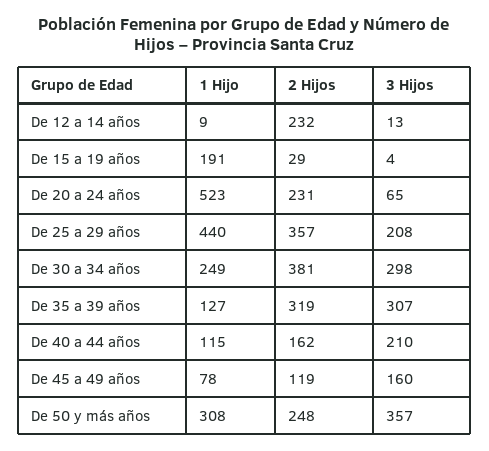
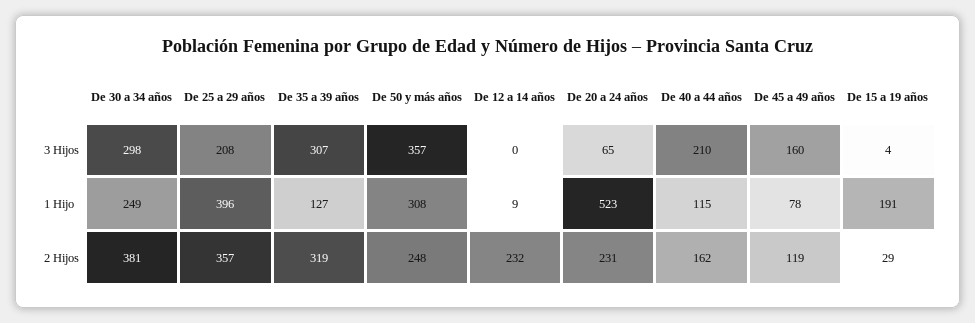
3 Hijos, De 12 a 14 años: 13 -> 0
1 Hijo, De 25 a 29 años: 440 -> 396

